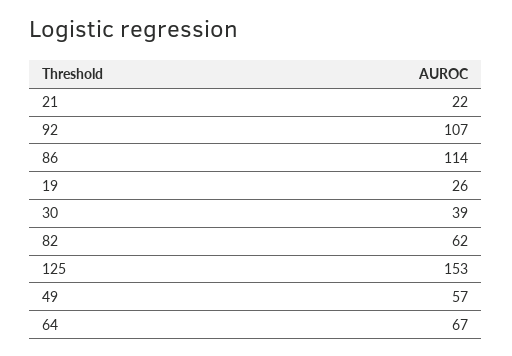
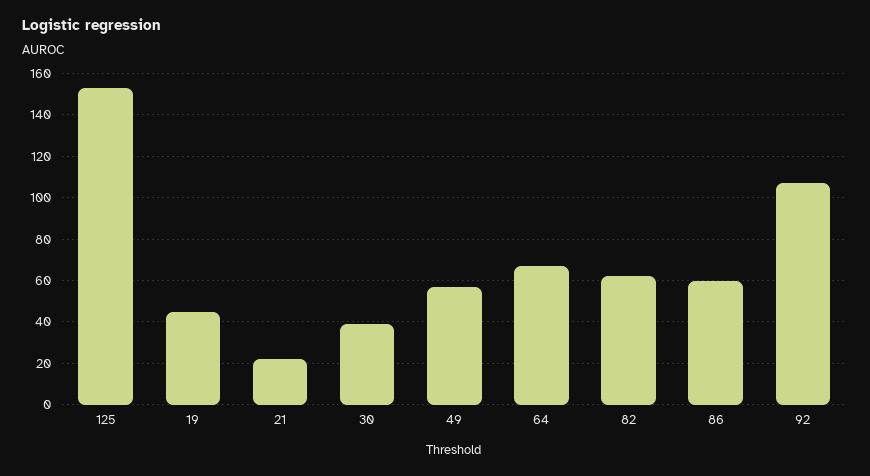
86: 114 -> 60
19: 26 -> 45

